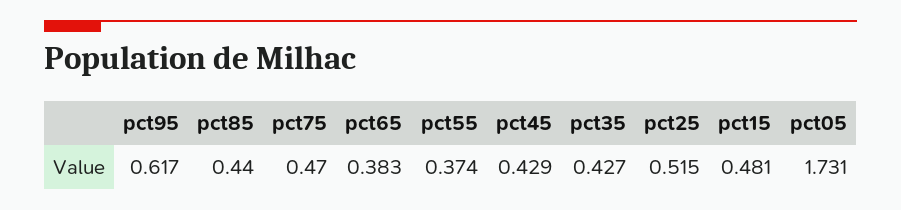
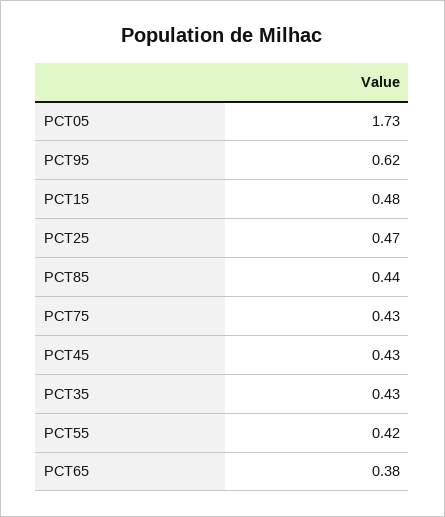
pct75: 0.47 -> 0.43
pct55: 0.374 -> 0.42
pct25: 0.515 -> 0.47

